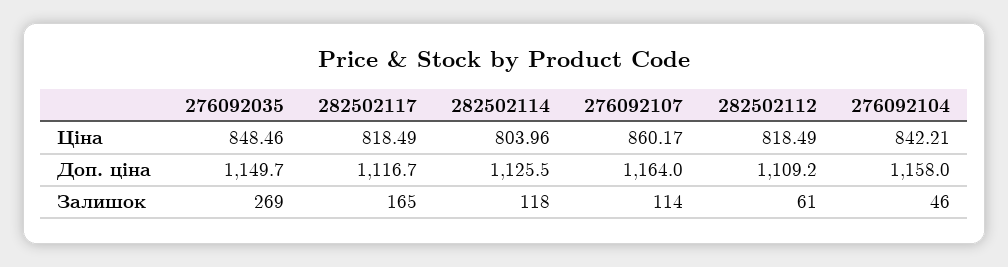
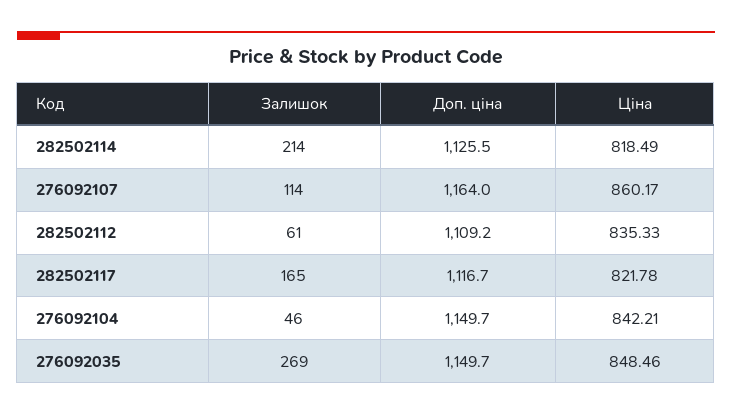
282502117, Ціна: 818.49 -> 821.78
282502114, Ціна: 803.96 -> 818.49
282502112, Ціна: 818.49 -> 835.33
276092104, Доп. ціна: 1158 -> 1149.7
282502114, Залишок: 118 -> 214

